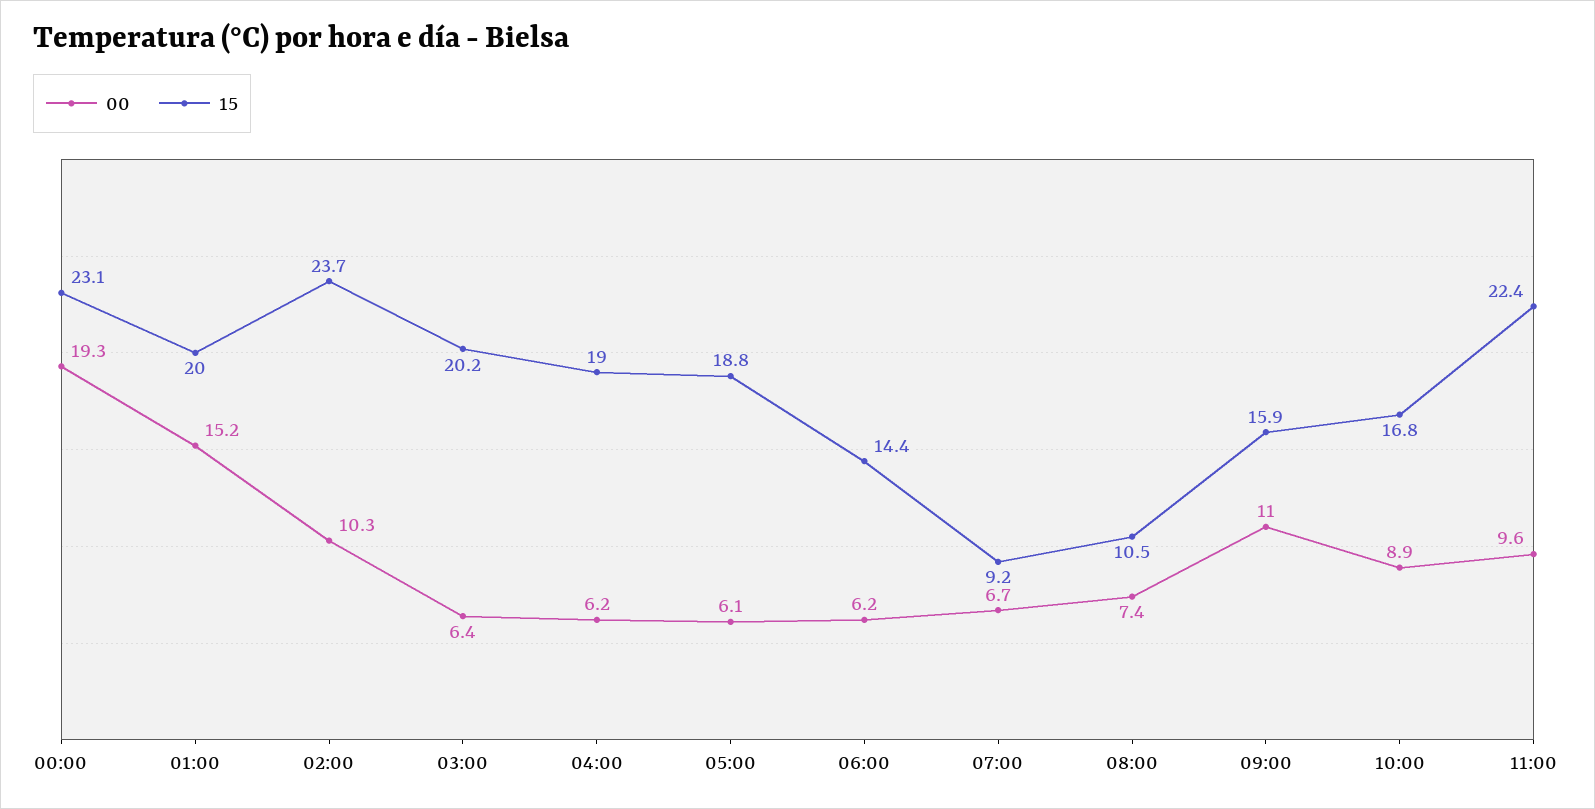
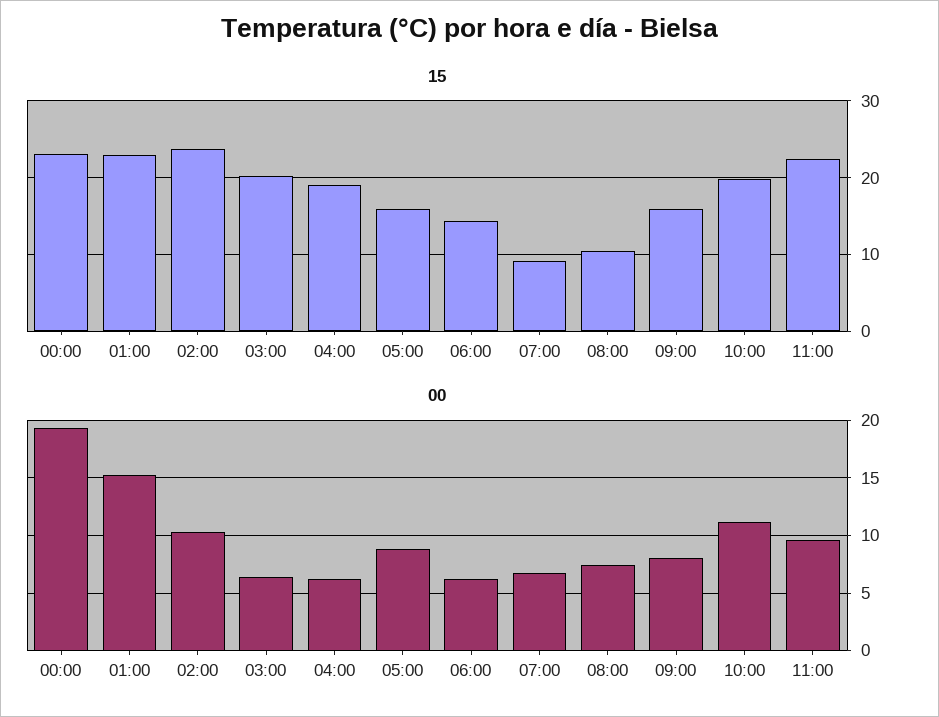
15, 01:00: 20 -> 23
00, 05:00: 6.1 -> 9
15, 05:00: 18.8 -> 16
00, 09:00: 11 -> 8
00, 10:00: 8.9 -> 11
15, 10:00: 16.8 -> 20

